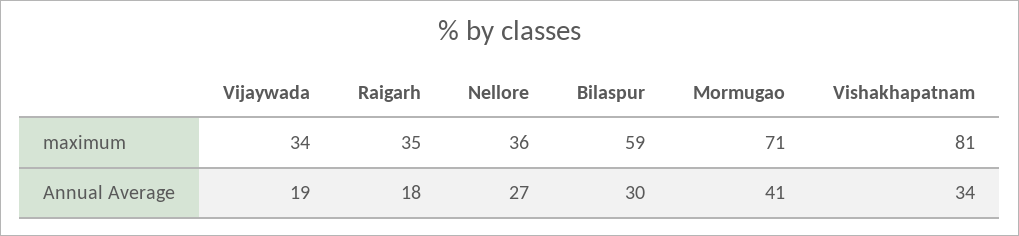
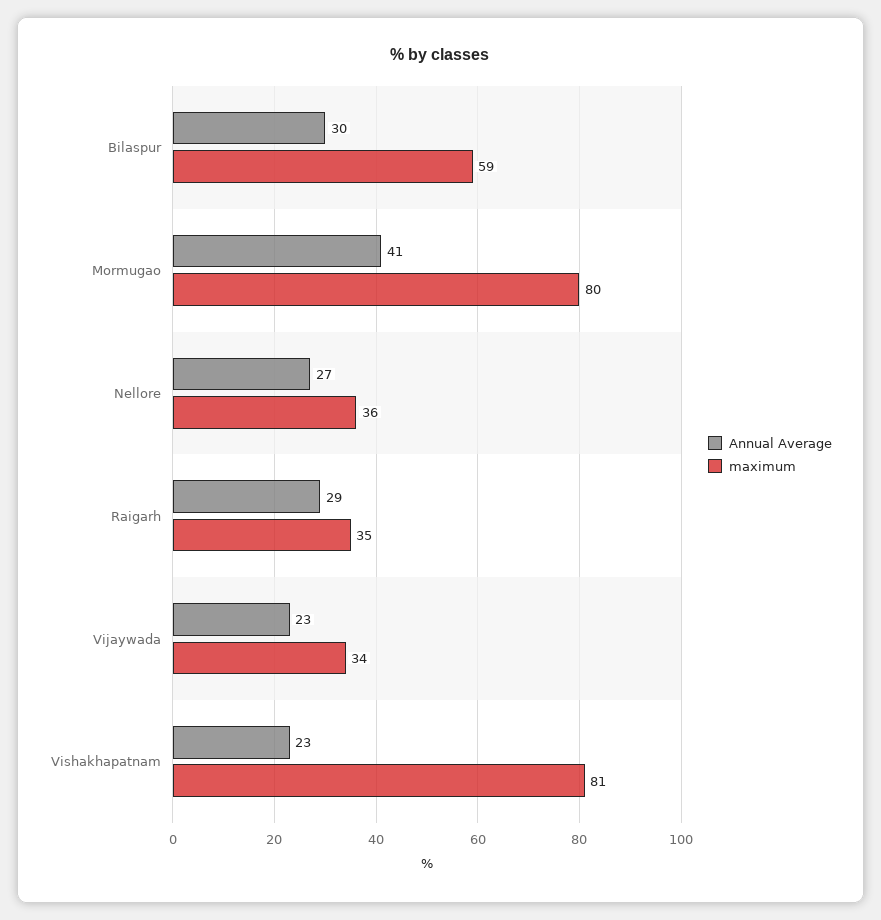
maximum, Mormugao: 71 -> 80
Annual Average, Vijaywada: 19 -> 23
Annual Average, Raigarh: 18 -> 29
Annual Average, Vishakhapatnam: 34 -> 23

